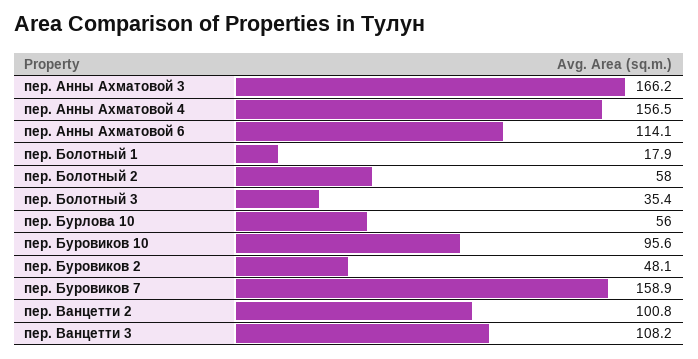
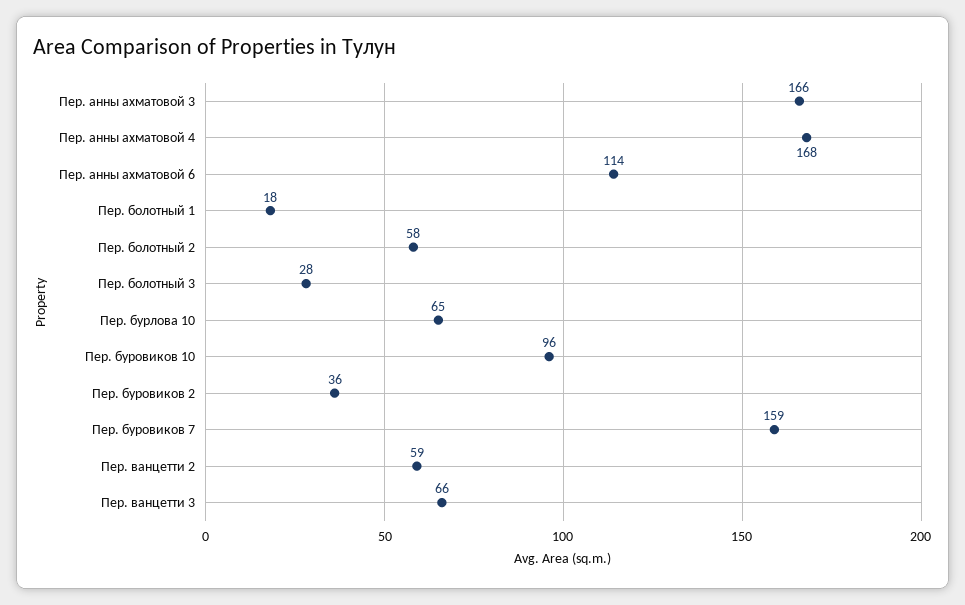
пер. Анны Ахматовой 4: 156.5 -> 168
пер. Болотный 3: 35.4 -> 28
пер. Бурлова 10: 56 -> 65
пер. Буровиков 2: 48.1 -> 36
пер. Ванцетти 2: 100.8 -> 59
пер. Ванцетти 3: 108.2 -> 66

